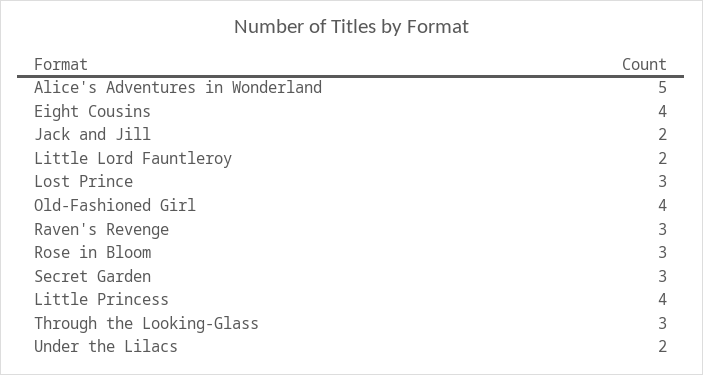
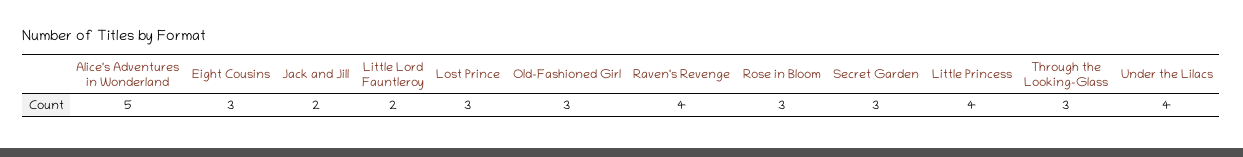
Eight Cousins: 4 -> 3
Old-Fashioned Girl: 4 -> 3
Raven's Revenge: 3 -> 4
Under the Lilacs: 2 -> 4

